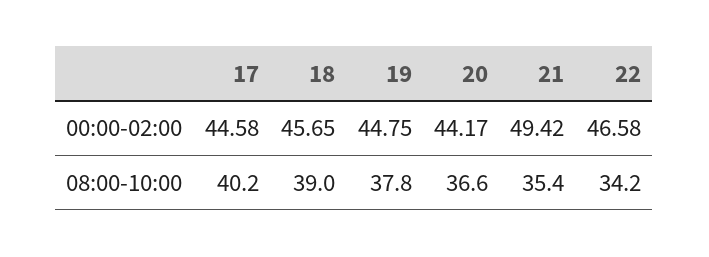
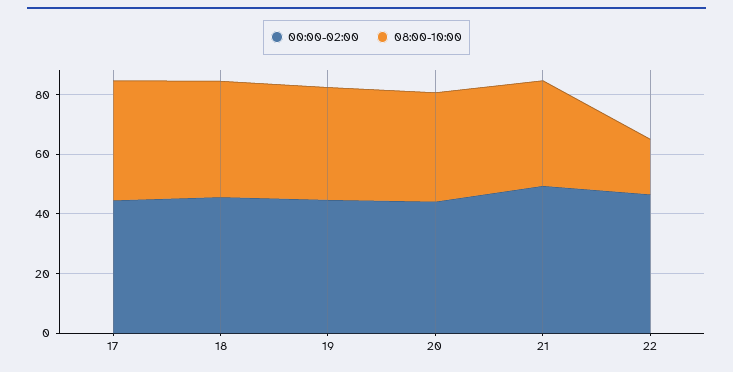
08:00-10:00, 22: 34.2 -> 20

